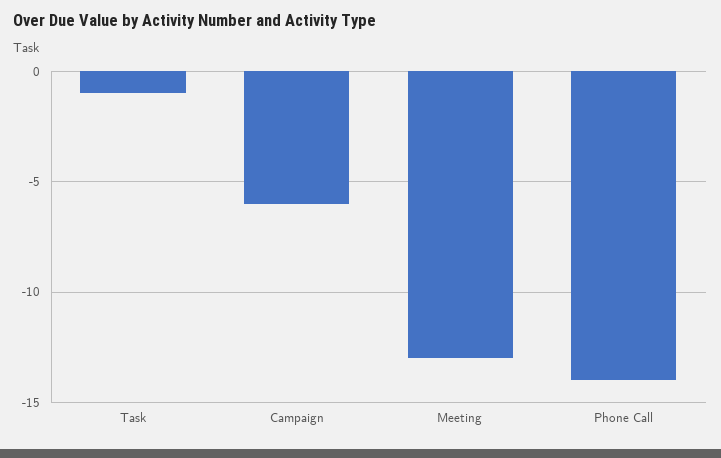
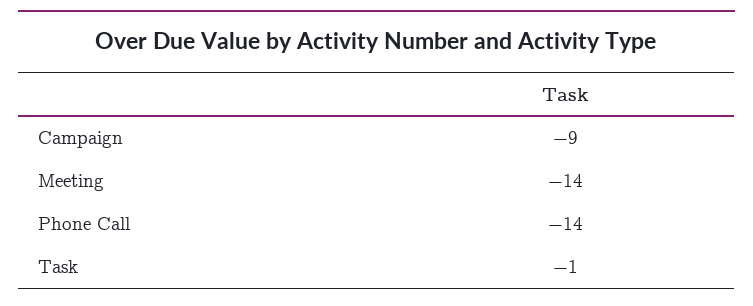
Campaign: -6 -> -9
Meeting: -13 -> -14

